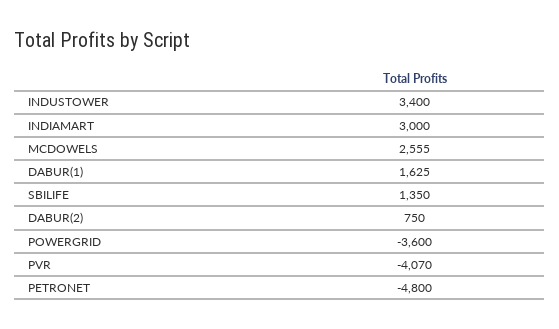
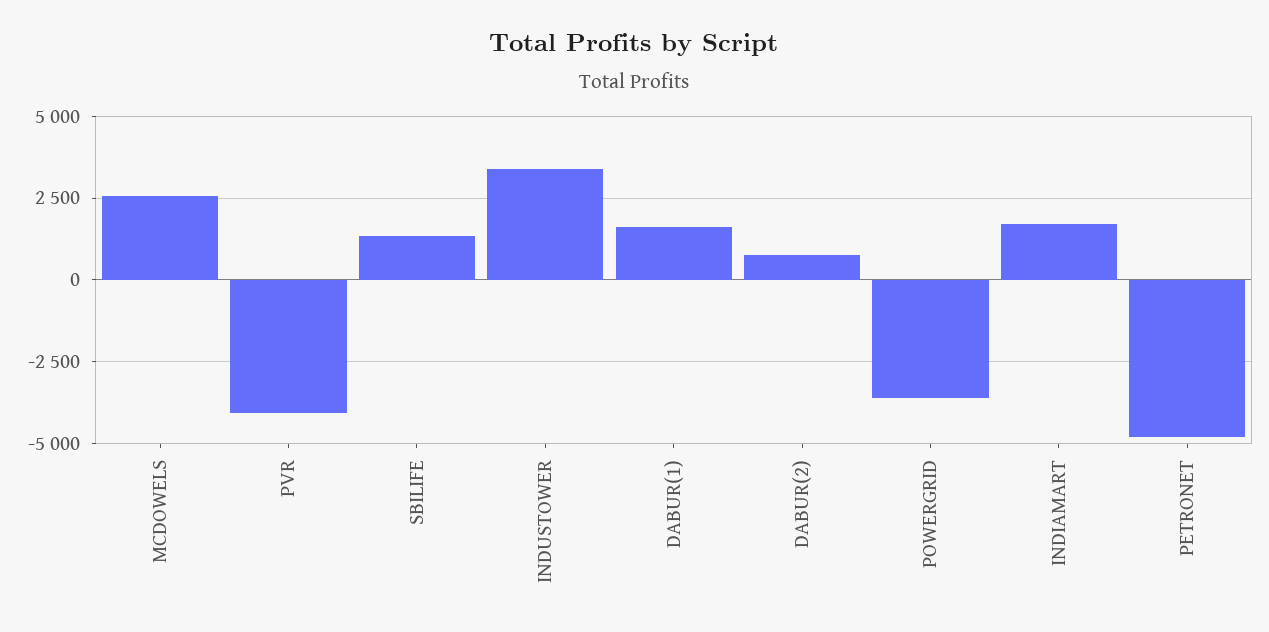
INDIAMART: 3000 -> 1750

